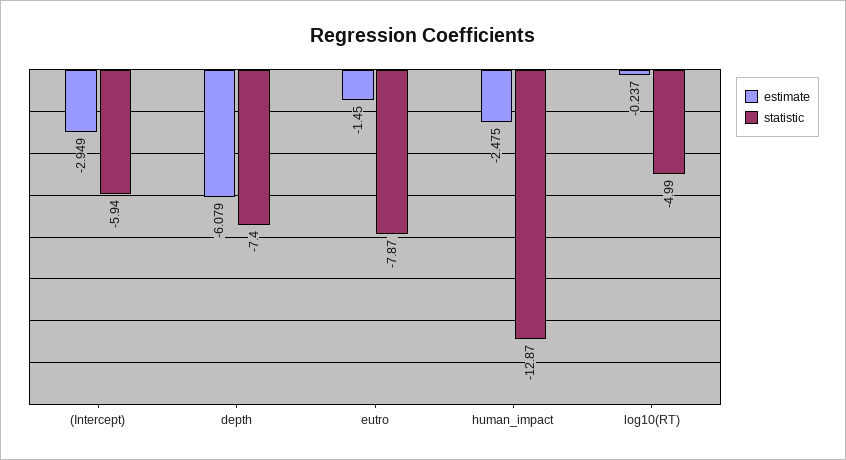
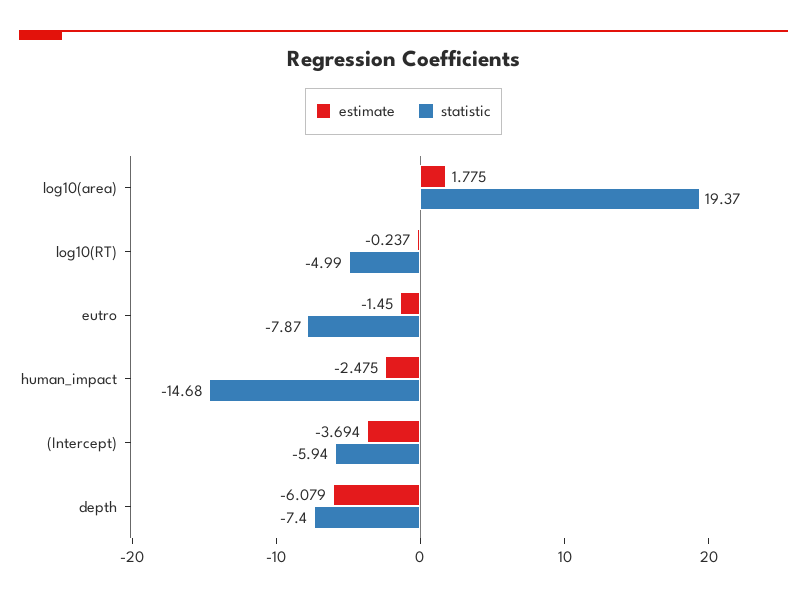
estimate, (Intercept): -2.949 -> -3.694
statistic, human_impact: -12.87 -> -14.68
estimate, log10(area): none -> 1.775
statistic, log10(area): none -> 19.37

